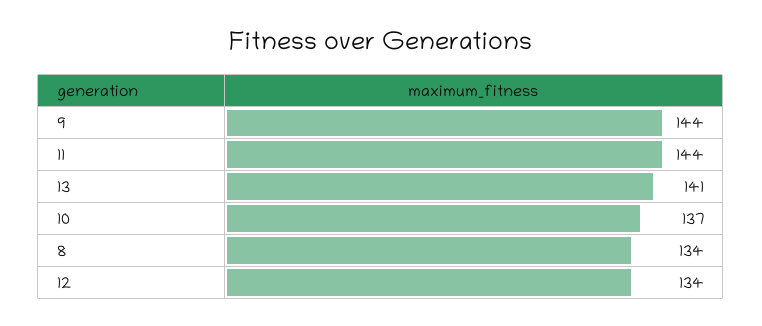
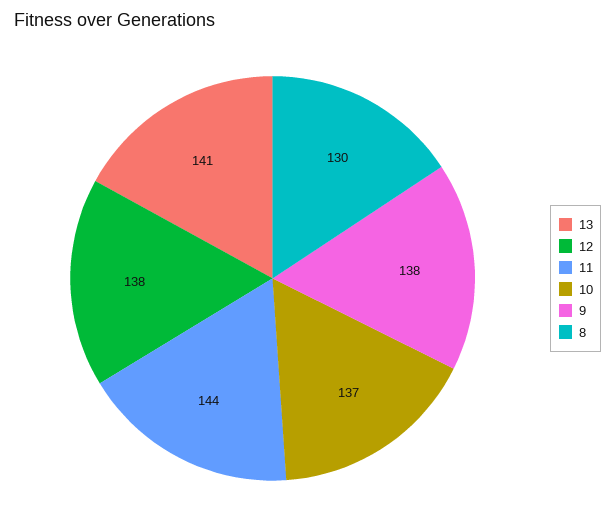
9: 144 -> 138
8: 134 -> 130
12: 134 -> 138

